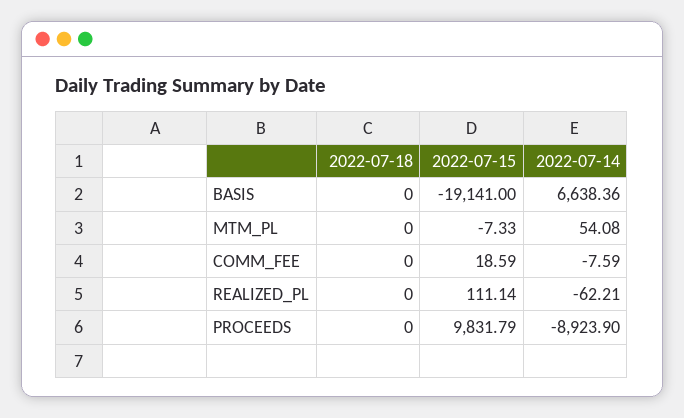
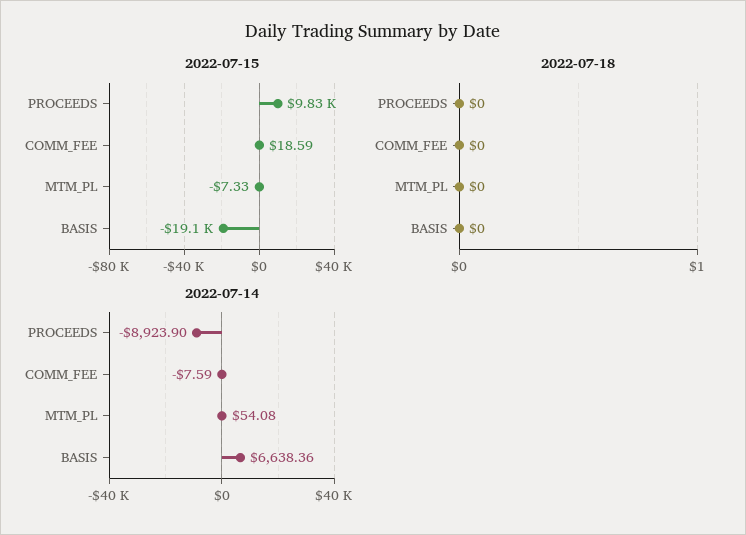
2022-07-18, REALIZED_PL: 0 -> none
2022-07-15, REALIZED_PL: 111.14 -> none
2022-07-14, REALIZED_PL: -62.21 -> none

